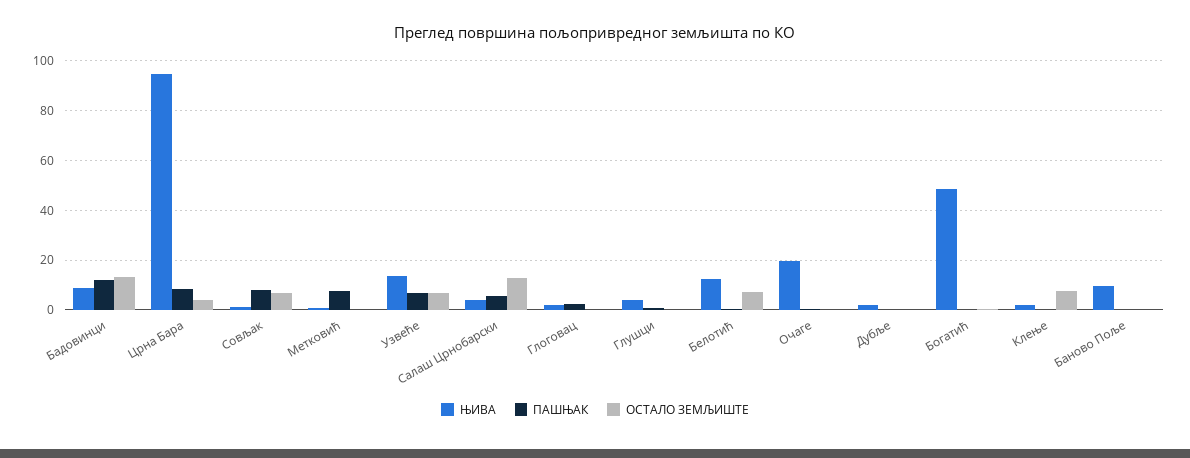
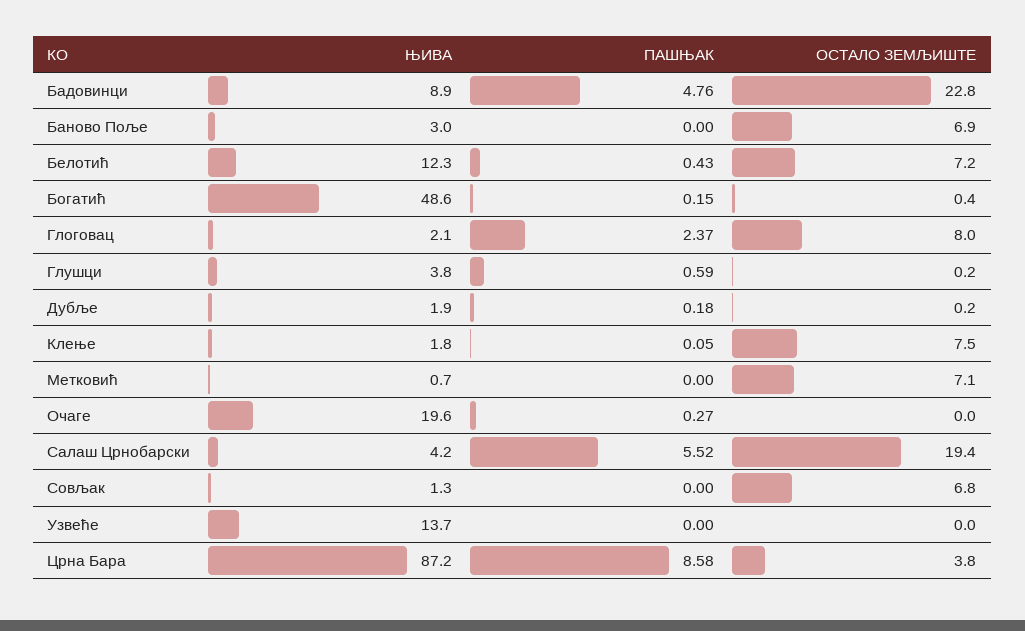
ПАШЊАК, Бадовинци: 12.5 -> 4.76
ОСТАЛО ЗЕМЉИШТЕ, Бадовинци: 12.5 -> 22.8
ЊИВА, Црна Бара: 95 -> 87.2
ПАШЊАК, Совљак: 7.5 -> 0
ПАШЊАК, Метковић: 7.5 -> 0
ОСТАЛО ЗЕМЉИШТЕ, Метковић: 0 -> 7.1
ПАШЊАК, Узвеће: 7.5 -> 0
ОСТАЛО ЗЕМЉИШТЕ, Узвеће: 7.5 -> 0
ОСТАЛО ЗЕМЉИШТЕ, Салаш Црнобарски: 12.5 -> 19.4
ОСТАЛО ЗЕМЉИШТЕ, Глоговац: 0 -> 8
ЊИВА, Баново Поље: 10 -> 3
ОСТАЛО ЗЕМЉИШТЕ, Баново Поље: 0 -> 6.9

